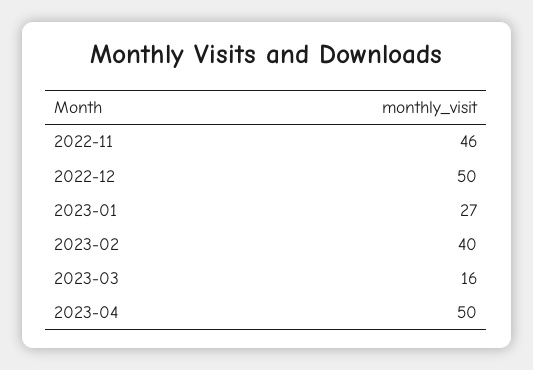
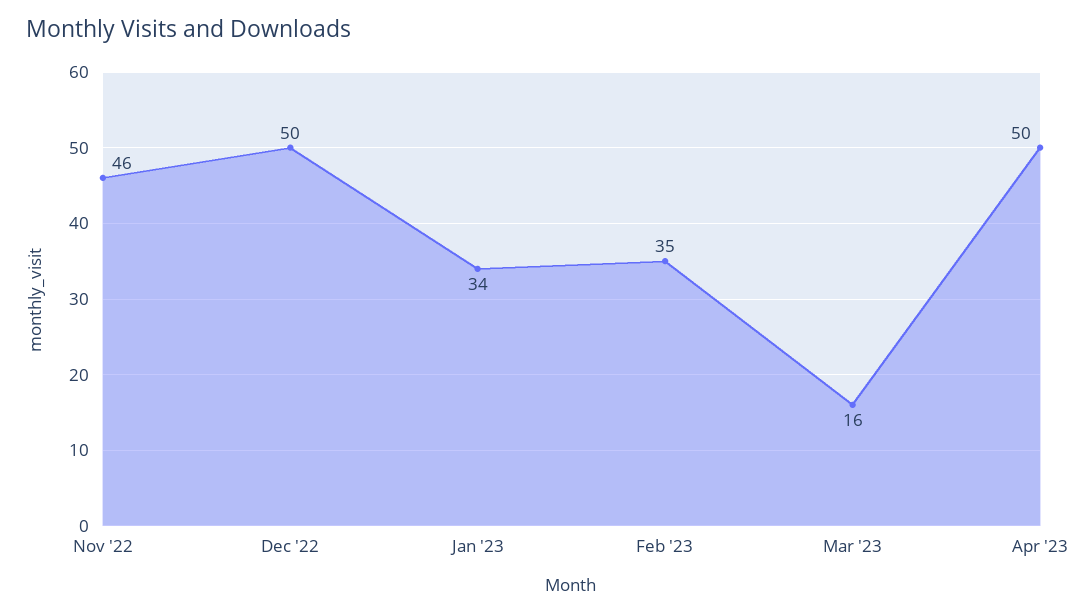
2023-01: 27 -> 34
2023-02: 40 -> 35

